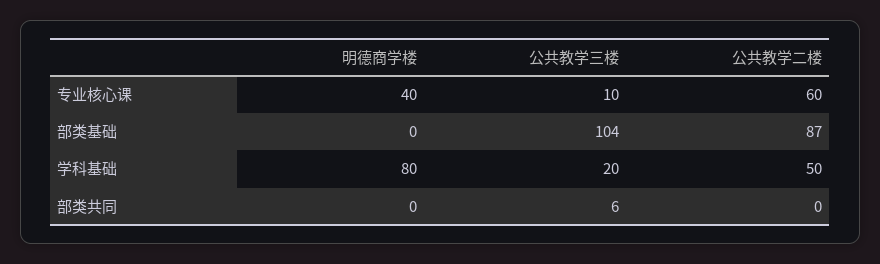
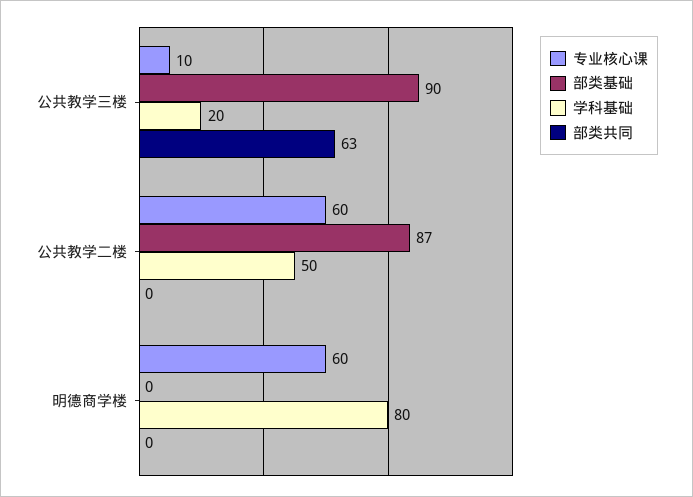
专业核心课, 明德商学楼: 40 -> 60
部类基础, 公共教学三楼: 104 -> 90
部类共同, 公共教学三楼: 6 -> 63

